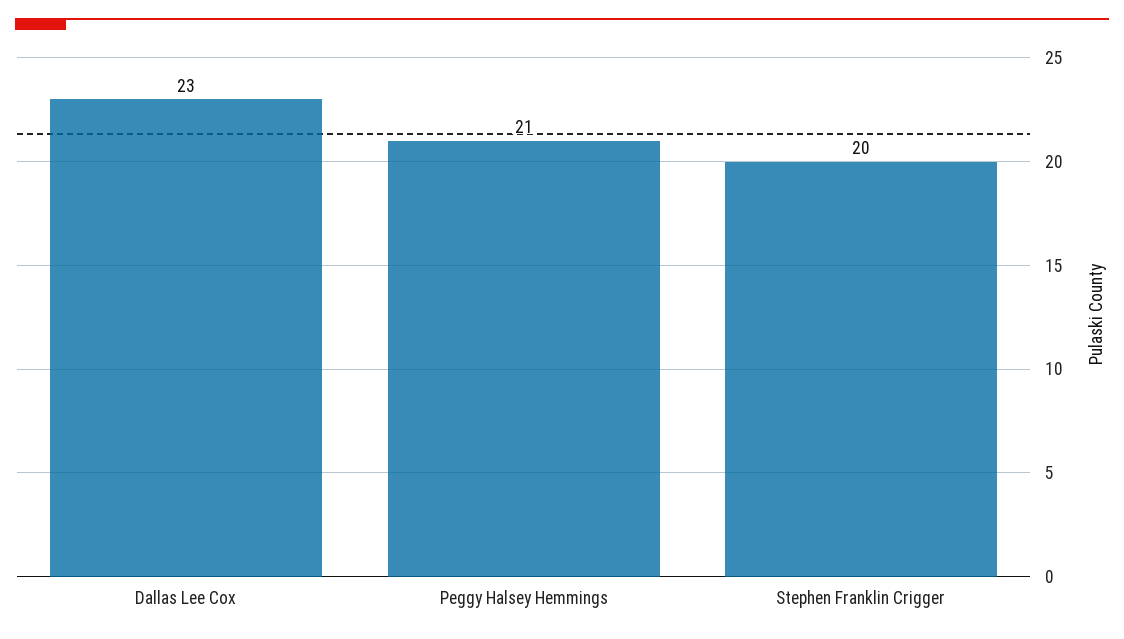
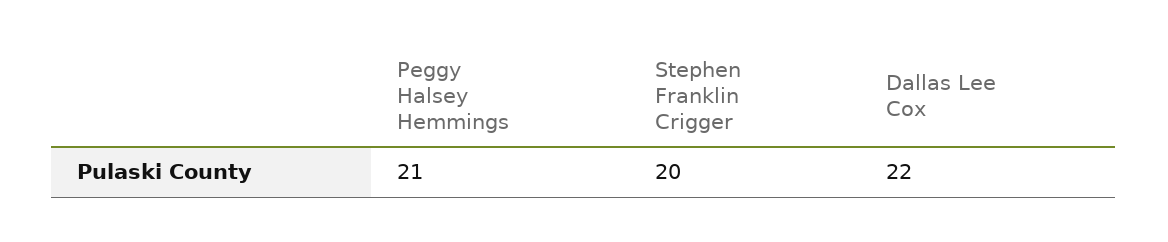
Dallas Lee Cox: 23 -> 22

